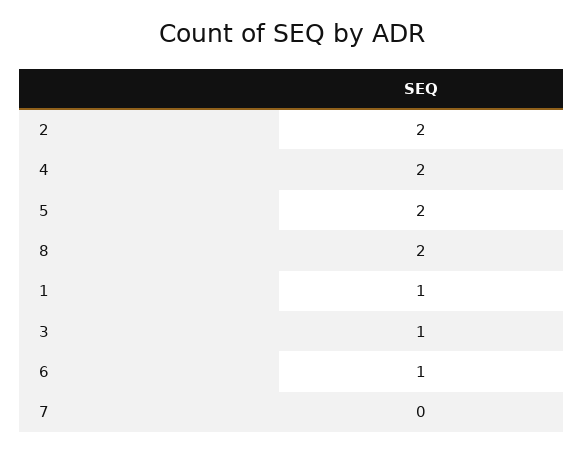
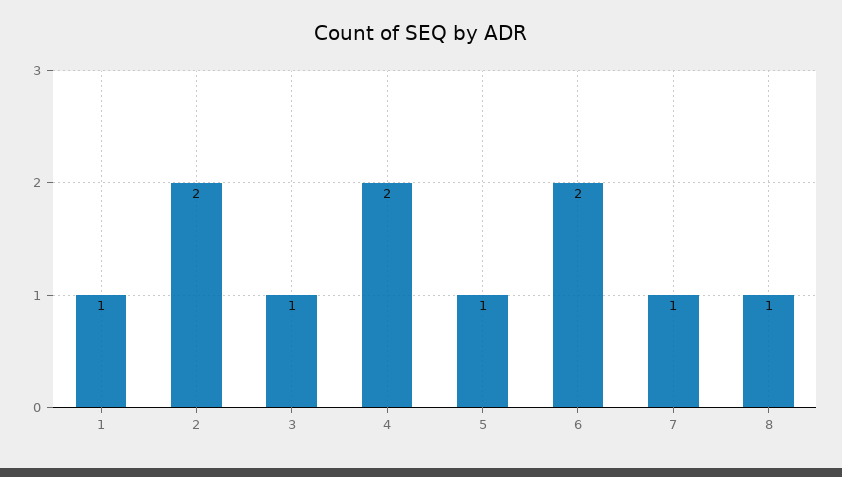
5: 2 -> 1
8: 2 -> 1
6: 1 -> 2
7: 0 -> 1

